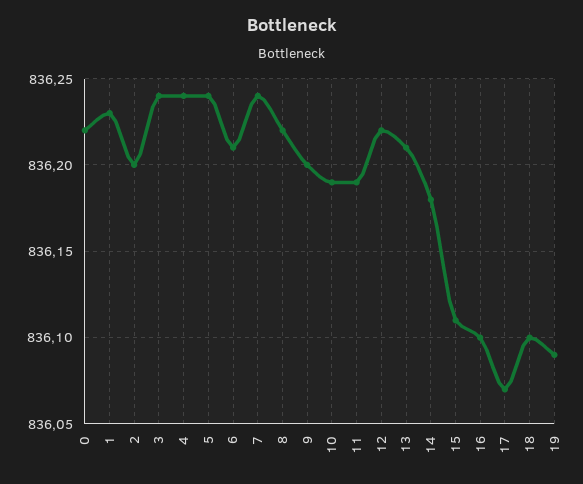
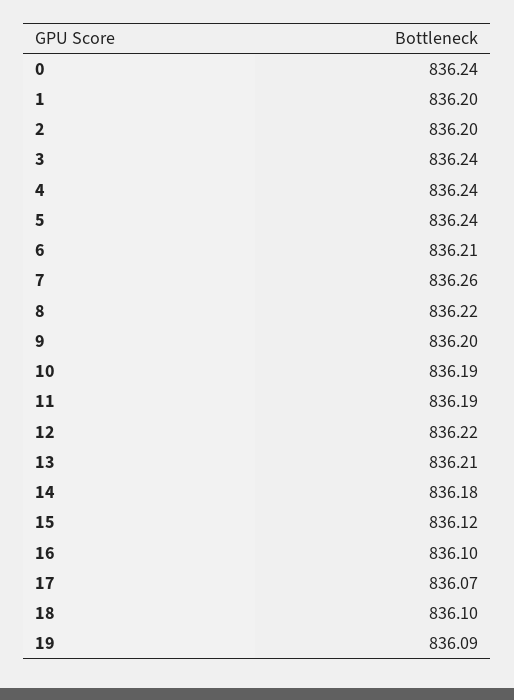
0: 836.22 -> 836.24
1: 836.23 -> 836.2
7: 836.24 -> 836.26
15: 836.11 -> 836.12

